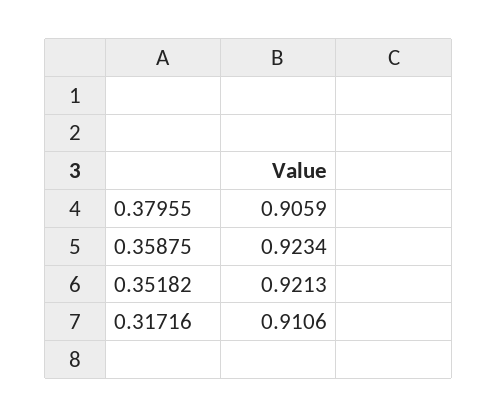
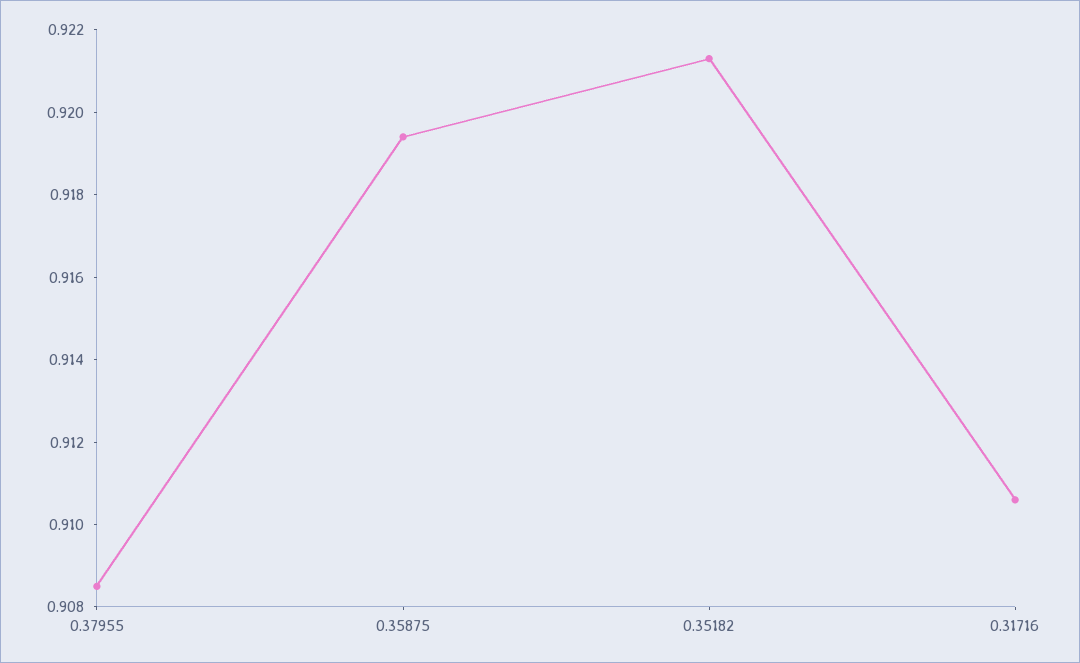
0.37955: 0.9059 -> 0.9085
0.35875: 0.9234 -> 0.9195

